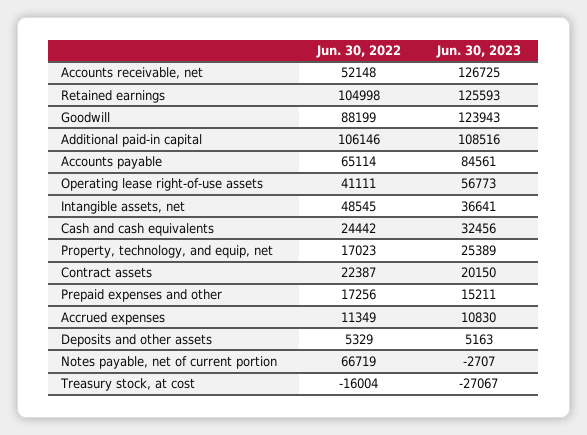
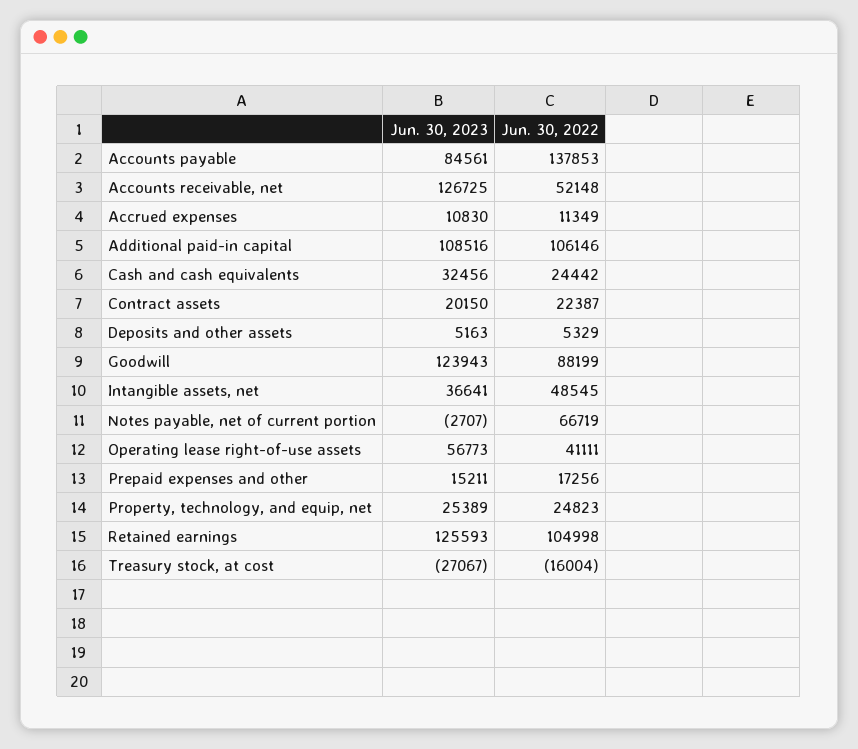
Jun. 30, 2022, Accounts payable: 65114 -> 137853
Jun. 30, 2022, Property, technology, and equip, net: 17023 -> 24823

